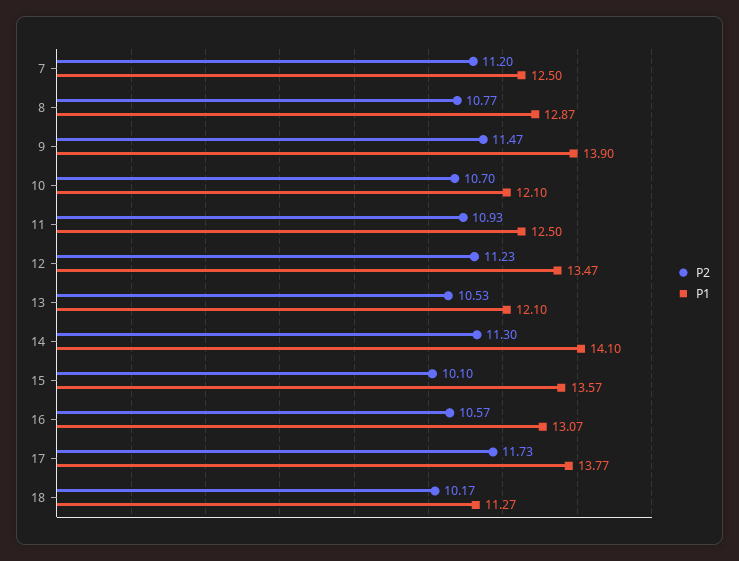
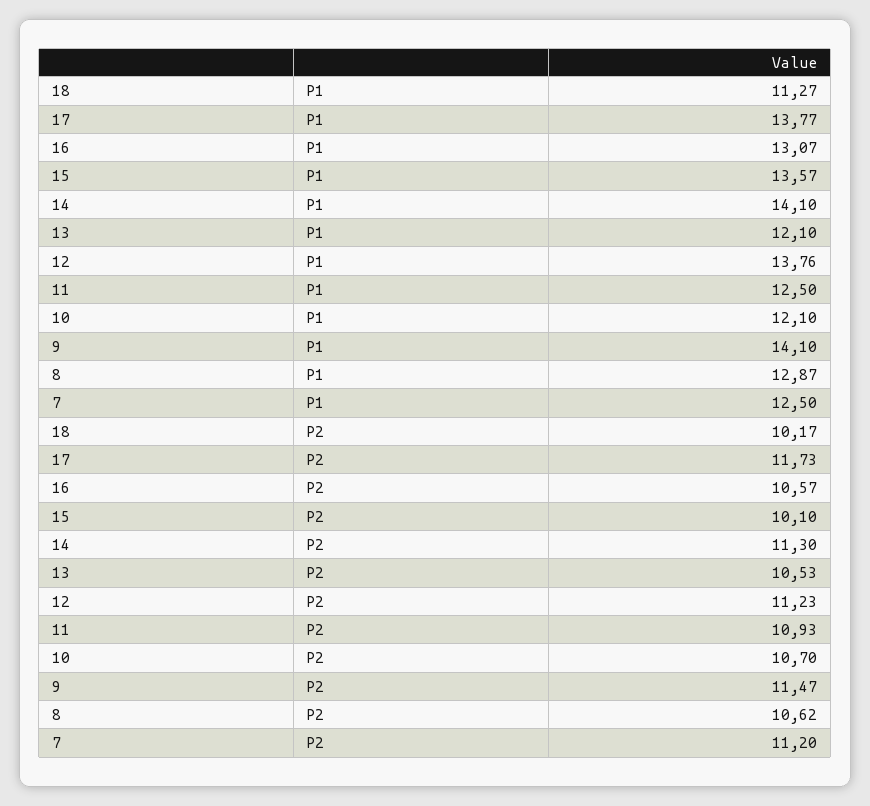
P2, 8: 10.77 -> 10.62
P1, 9: 13.9 -> 14.1
P1, 12: 13.47 -> 13.76

